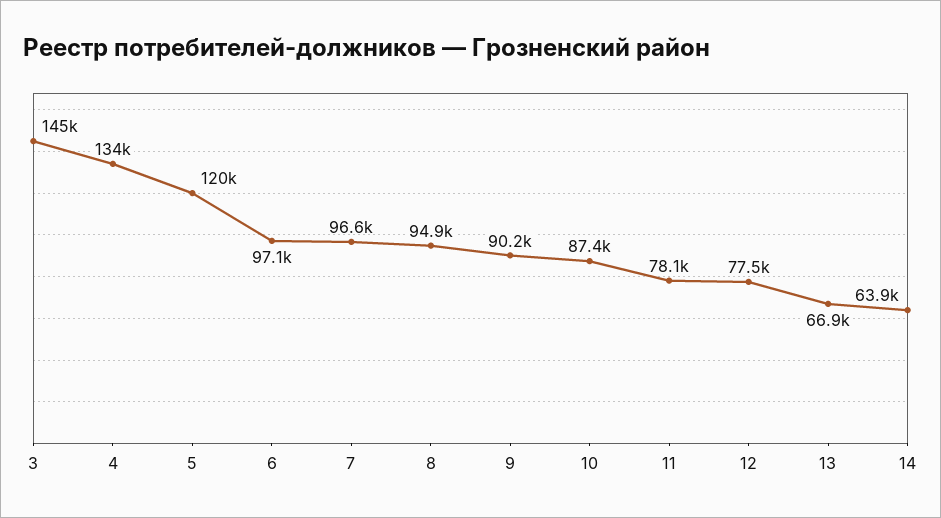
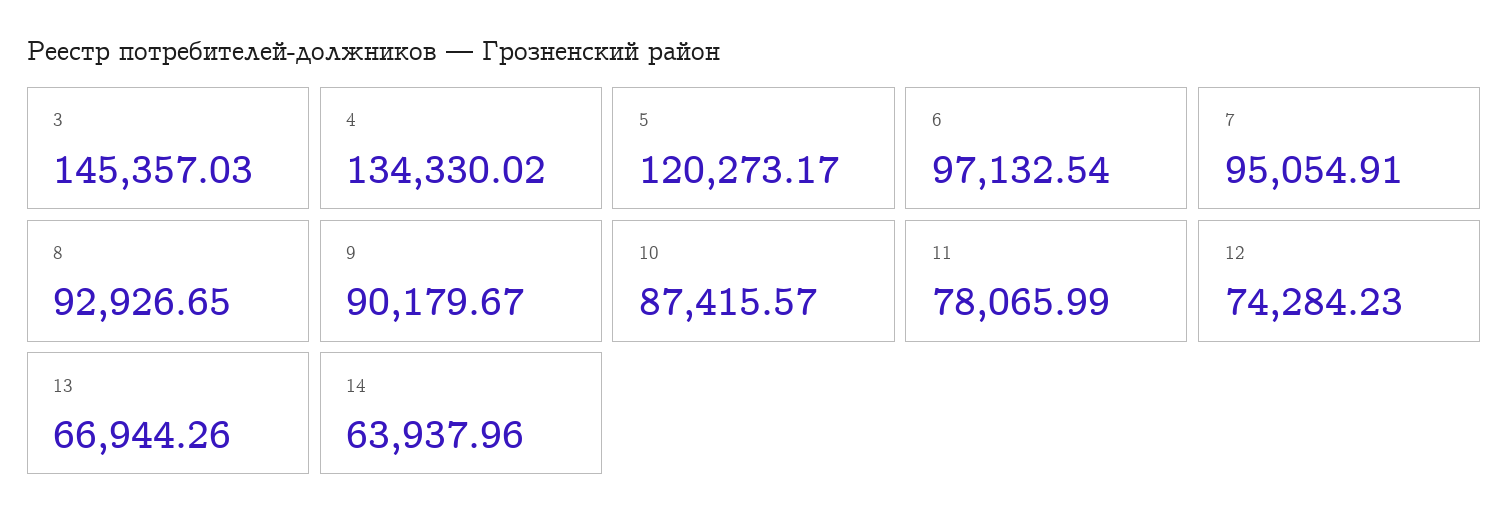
7: 96600 -> 95054.91
8: 94900 -> 92926.65
12: 77500 -> 74284.23

